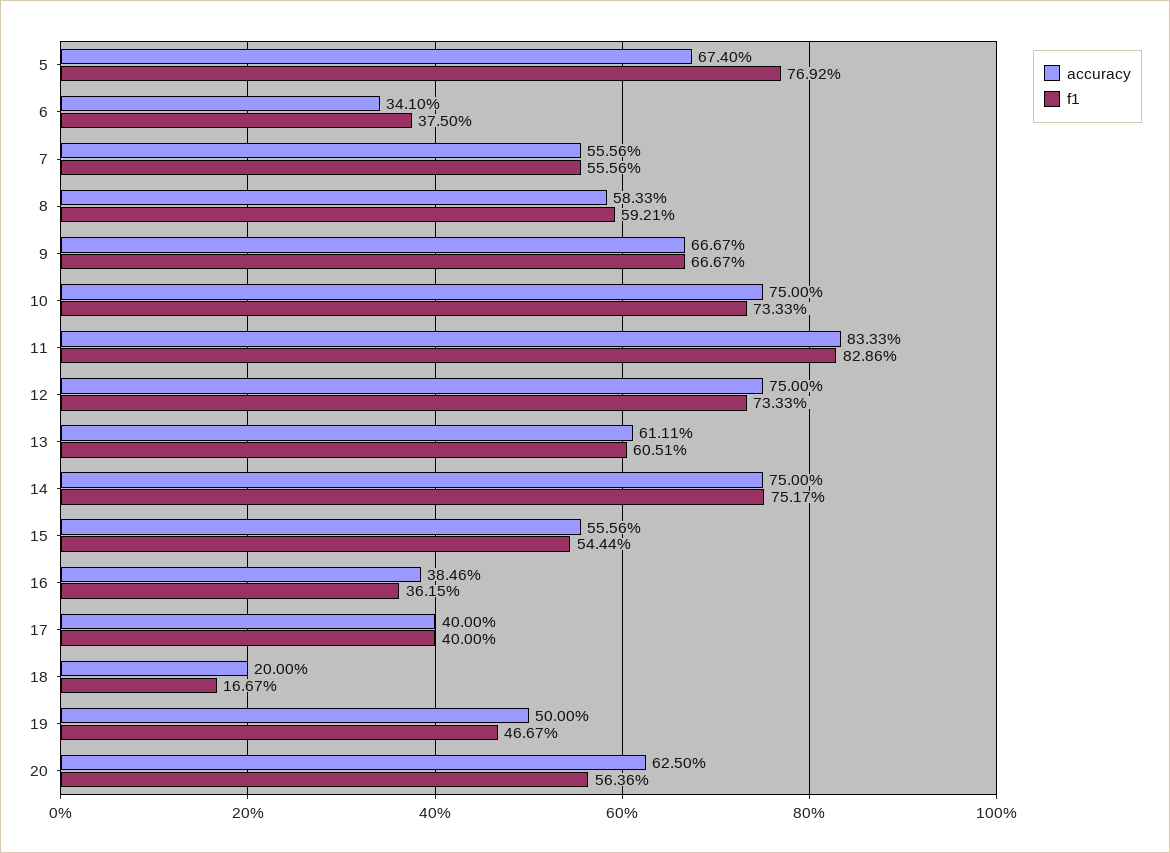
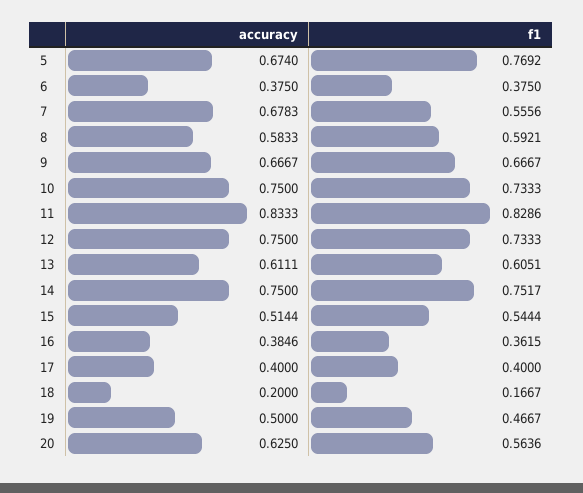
accuracy, 6: 0.341 -> 0.375
accuracy, 7: 0.5556 -> 0.6783
accuracy, 15: 0.5556 -> 0.5144

